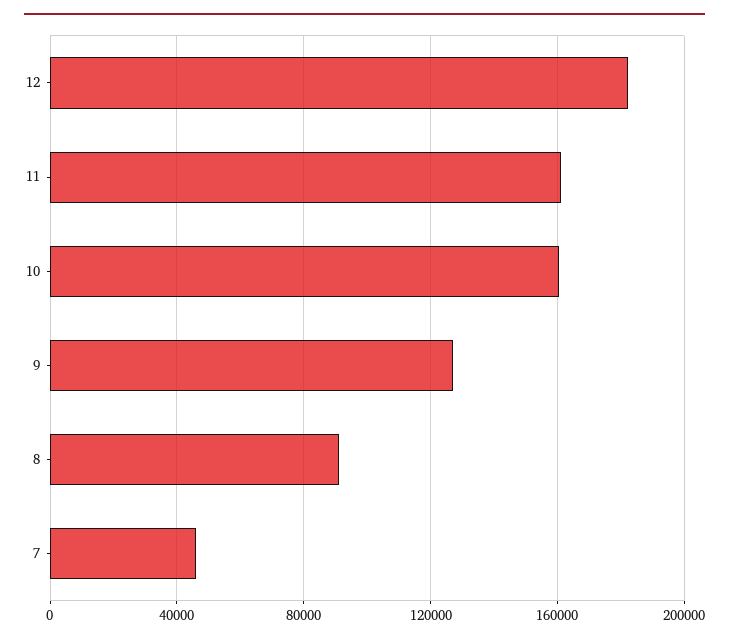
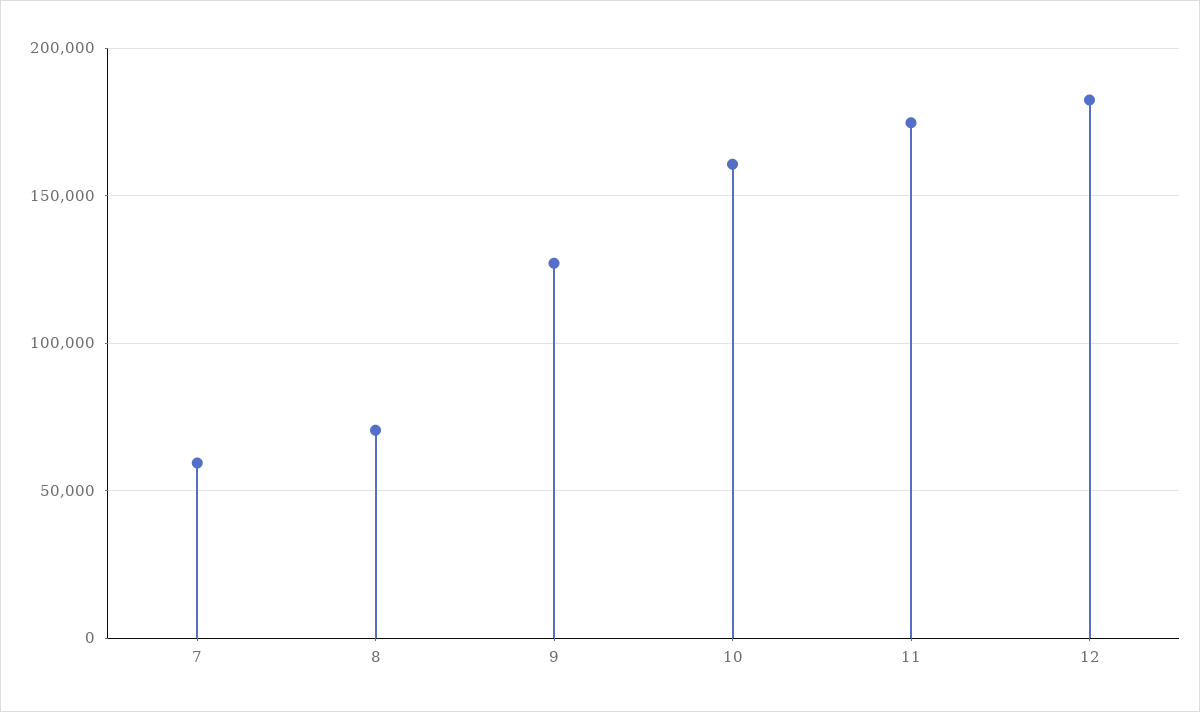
11: 160000 -> 175000
8: 90000 -> 70000
7: 45000 -> 60000

